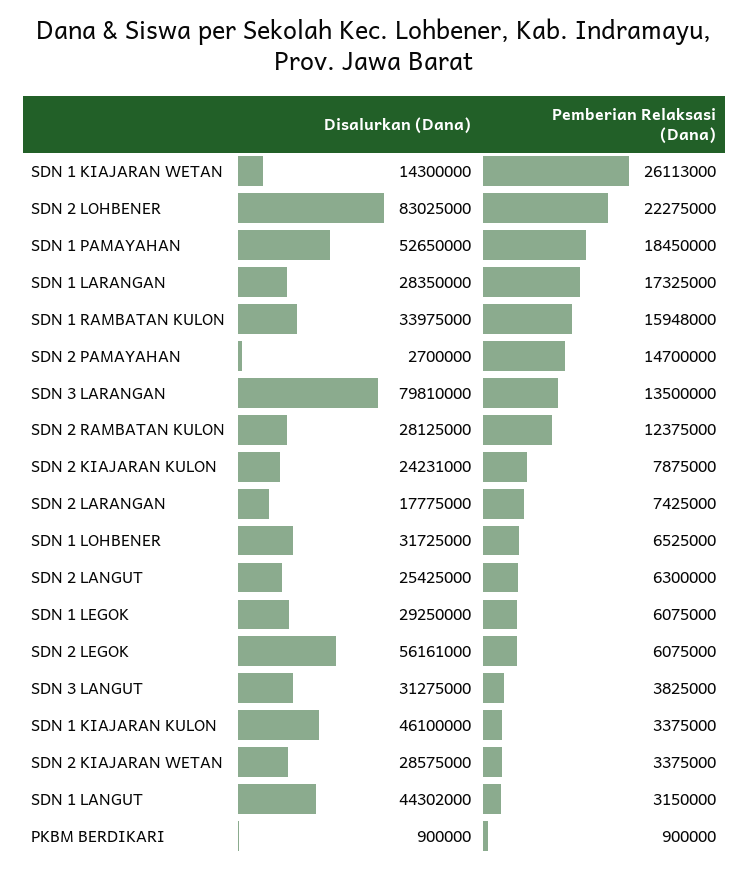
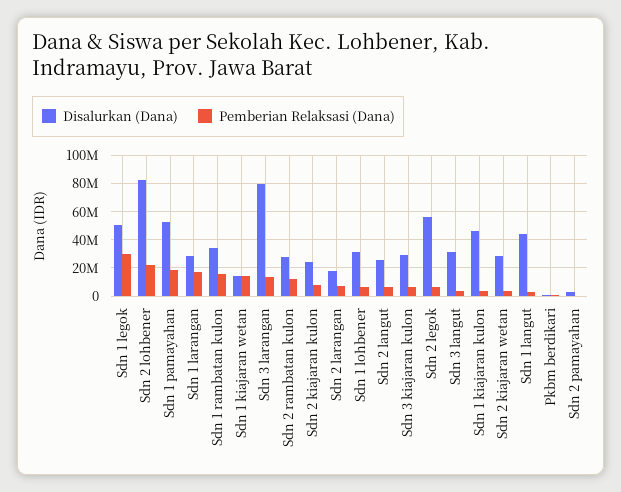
Pemberian Relaksasi (Dana), SDN 1 KIAJARAN WETAN: 26113000 -> 15000000
Pemberian Relaksasi (Dana), SDN 2 PAMAYAHAN: 14700000 -> 0
Disalurkan (Dana), SDN 1 LEGOK: 29250000 -> 50000000
Pemberian Relaksasi (Dana), SDN 1 LEGOK: 6075000 -> 30000000
Disalurkan (Dana), Sdn 3 kiajaran kulon: none -> 30000000
Pemberian Relaksasi (Dana), Sdn 3 kiajaran kulon: none -> 5000000

